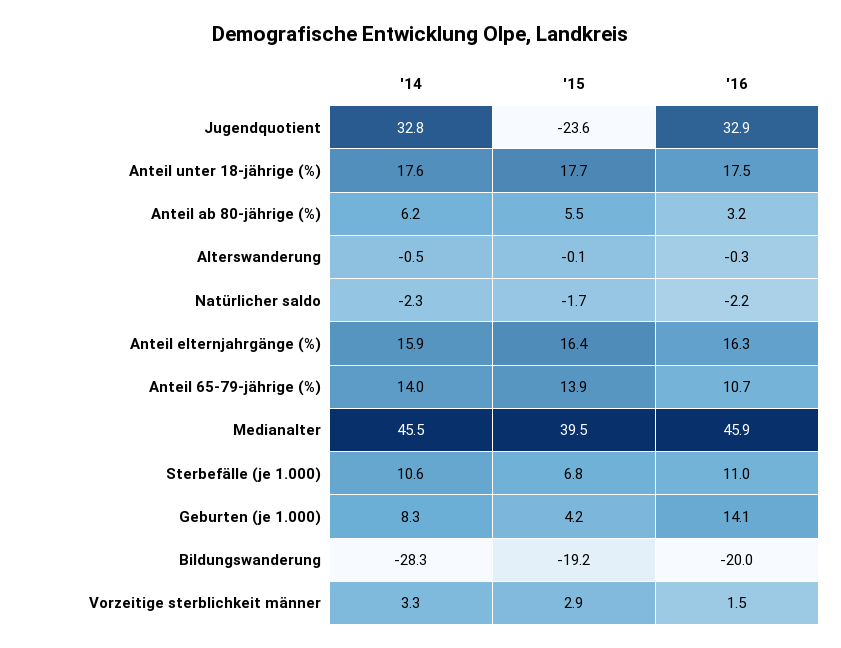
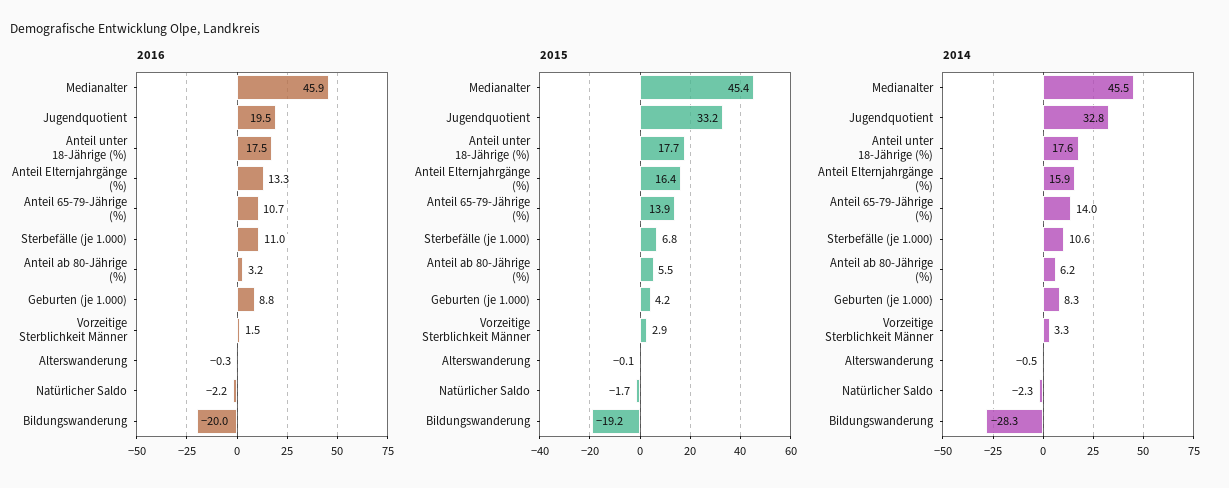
'15, Jugendquotient: -23.6 -> 33.2
'16, Jugendquotient: 32.9 -> 19.5
'16, Anteil elternjahrgänge (%): 16.3 -> 13.3
'15, Medianalter: 39.5 -> 45.4
'16, Geburten (je 1.000): 14.1 -> 8.8

